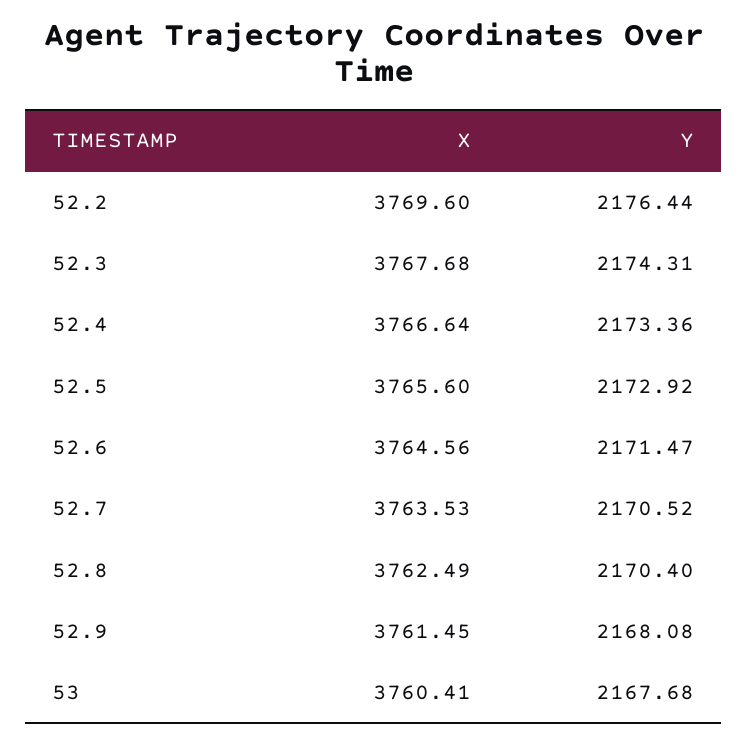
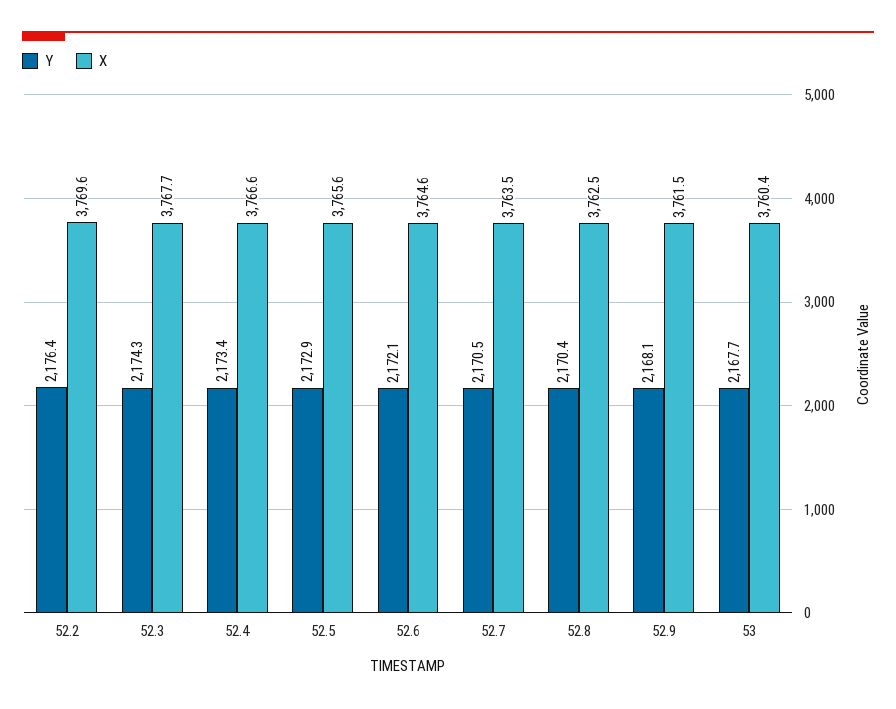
Y, 52.6: 2171.47 -> 2172.1

